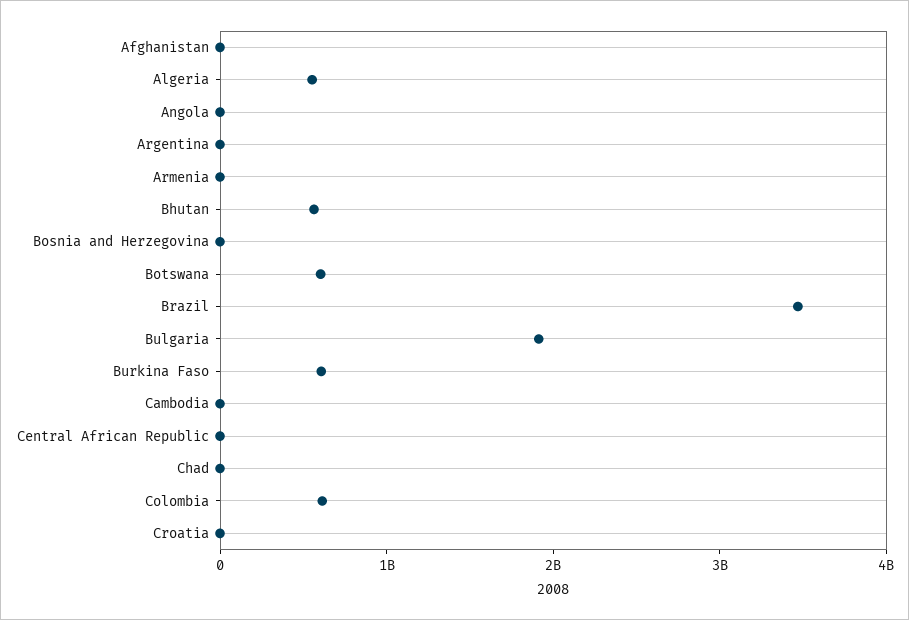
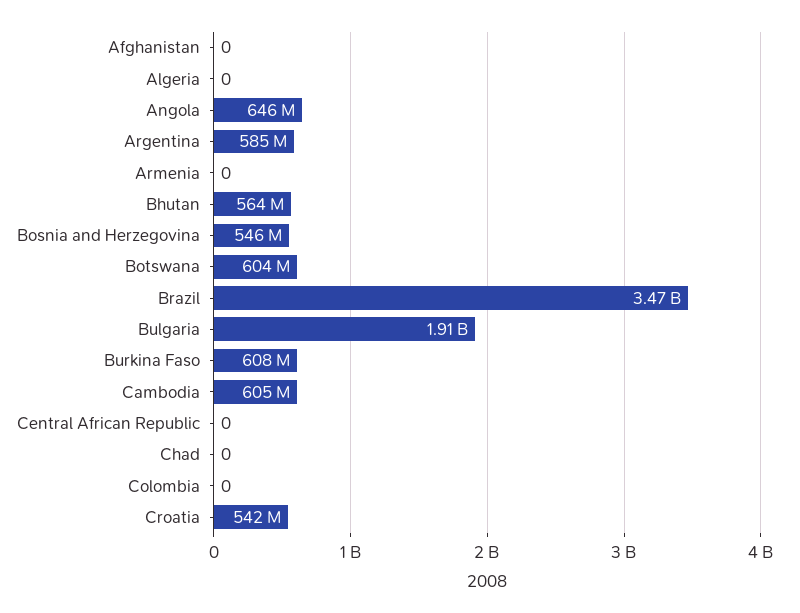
Algeria: 600000000 -> 0
Angola: 0 -> 646000000
Argentina: 0 -> 585000000
Bosnia and Herzegovina: 0 -> 546000000
Cambodia: 0 -> 605000000
Colombia: 600000000 -> 0
Croatia: 0 -> 542000000

